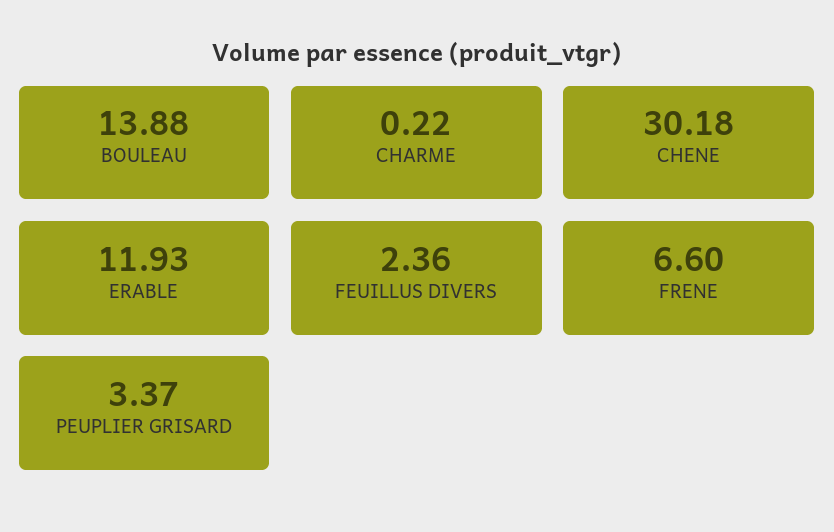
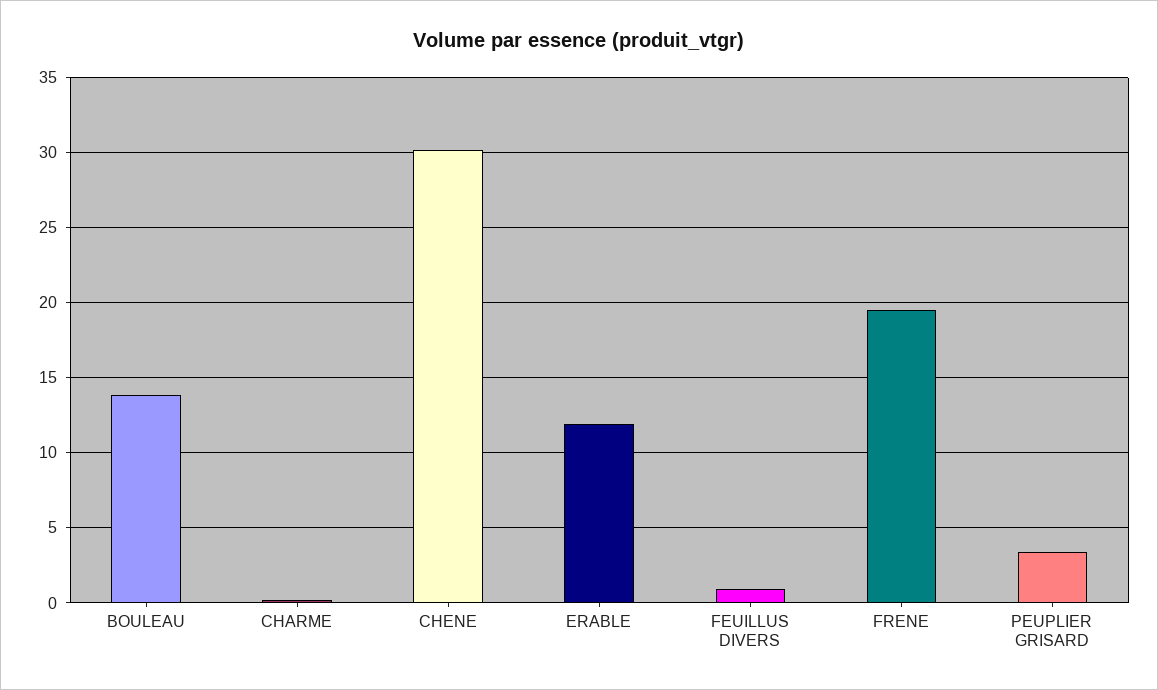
FEUILLUS DIVERS: 2.36 -> 1
FRENE: 6.6 -> 19.5

